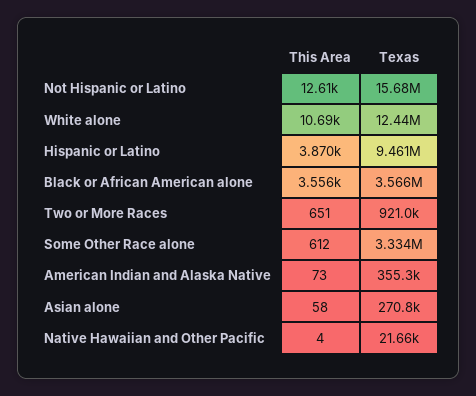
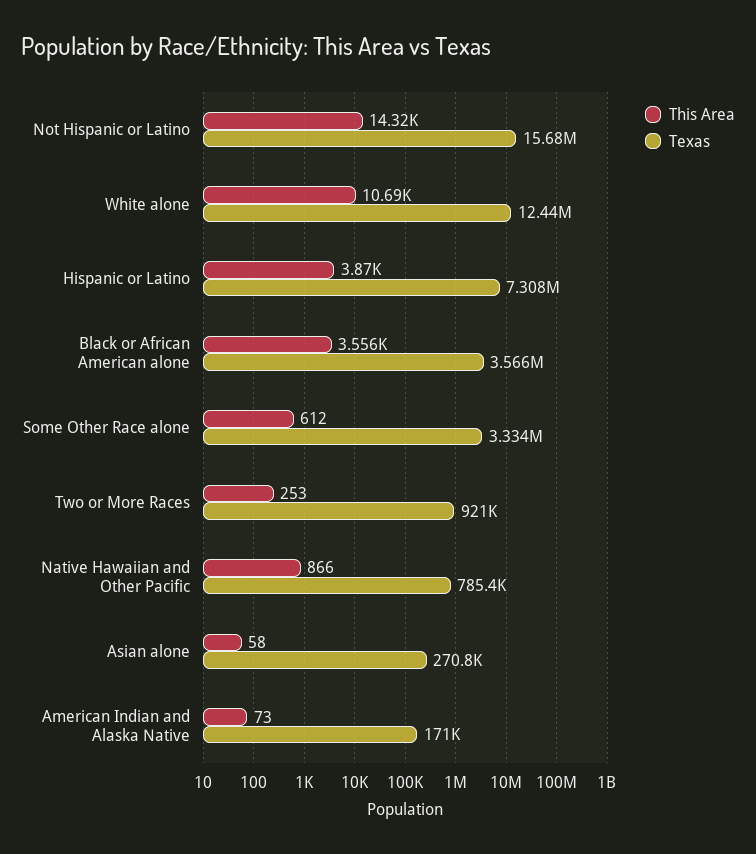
This Area, Not Hispanic or Latino: 12610 -> 14320
Texas, Hispanic or Latino: 9461000 -> 7308000
This Area, Two or More Races: 651 -> 253
Texas, American Indian and Alaska Native: 355300 -> 171000
This Area, Native Hawaiian and Other Pacific: 4 -> 866
Texas, Native Hawaiian and Other Pacific: 21660 -> 785400

